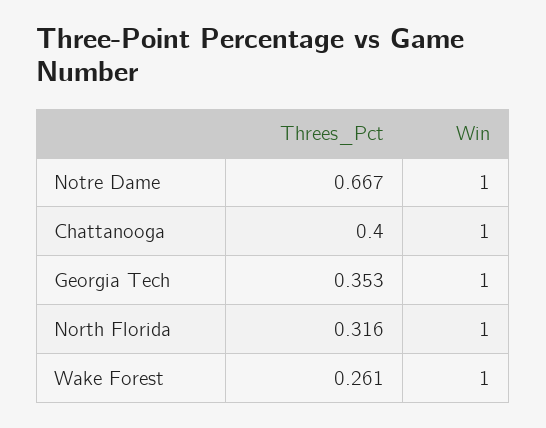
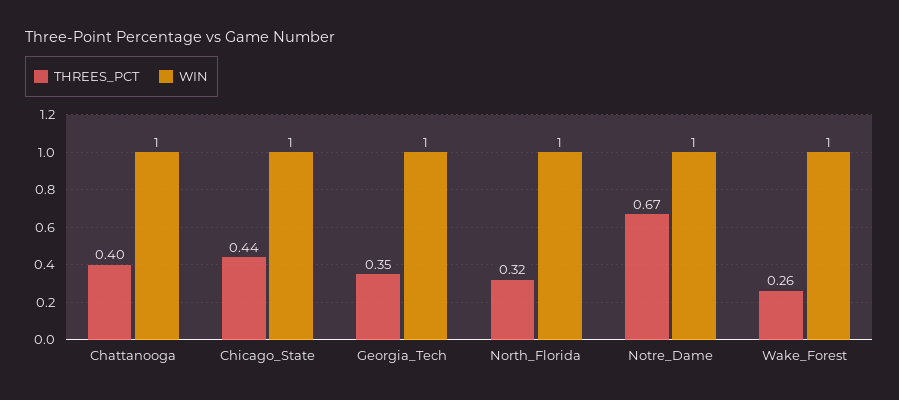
Threes_Pct, Chicago_State: none -> 0.44
Win, Chicago_State: none -> 1

